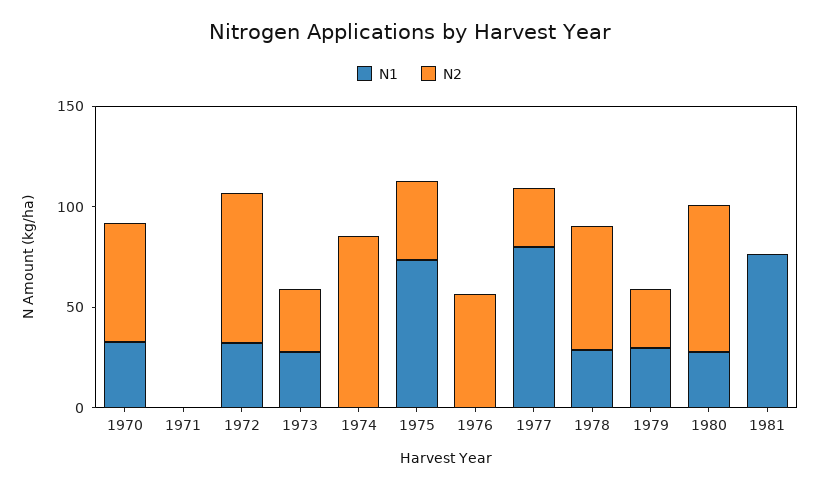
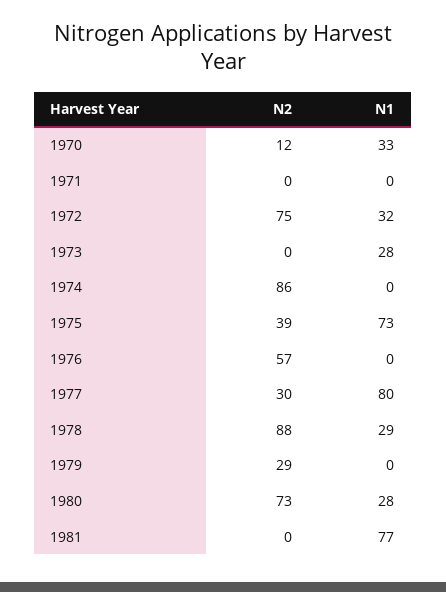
N2, 1970: 60 -> 12
N2, 1973: 30 -> 0
N2, 1978: 60 -> 88
N1, 1979: 30 -> 0

